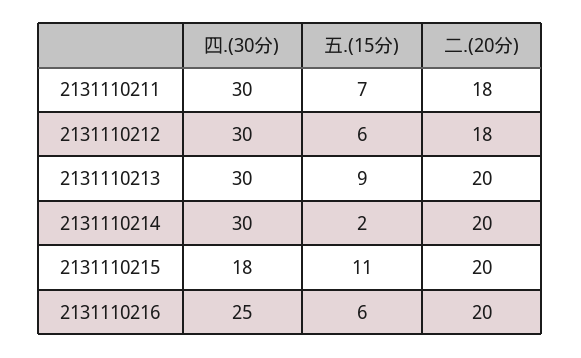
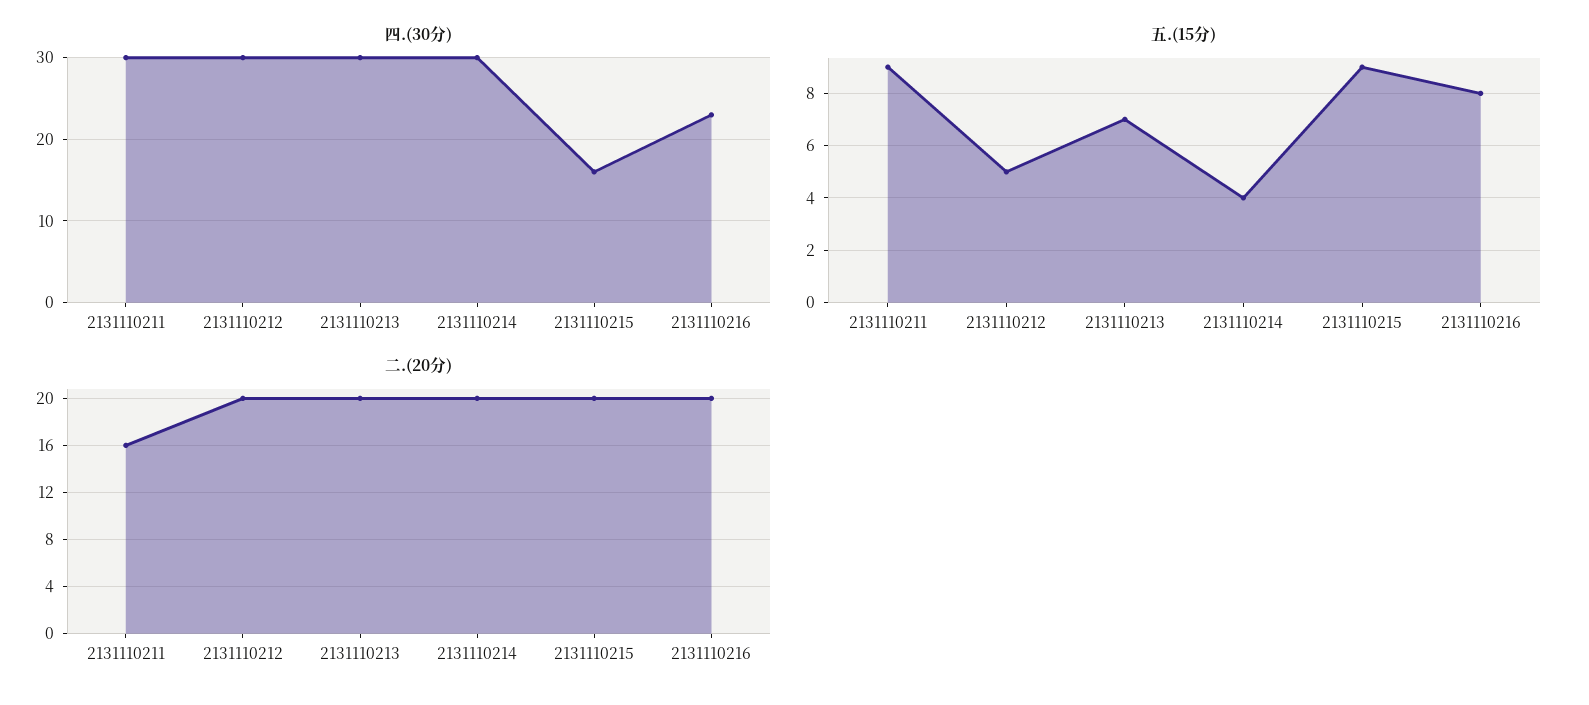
五.(15分), 2131110211: 7 -> 9
二.(20分), 2131110211: 18 -> 16
五.(15分), 2131110212: 6 -> 5
二.(20分), 2131110212: 18 -> 20
五.(15分), 2131110213: 9 -> 7
五.(15分), 2131110214: 2 -> 4
四.(30分), 2131110215: 18 -> 16
五.(15分), 2131110215: 11 -> 9
四.(30分), 2131110216: 25 -> 23
五.(15分), 2131110216: 6 -> 8

